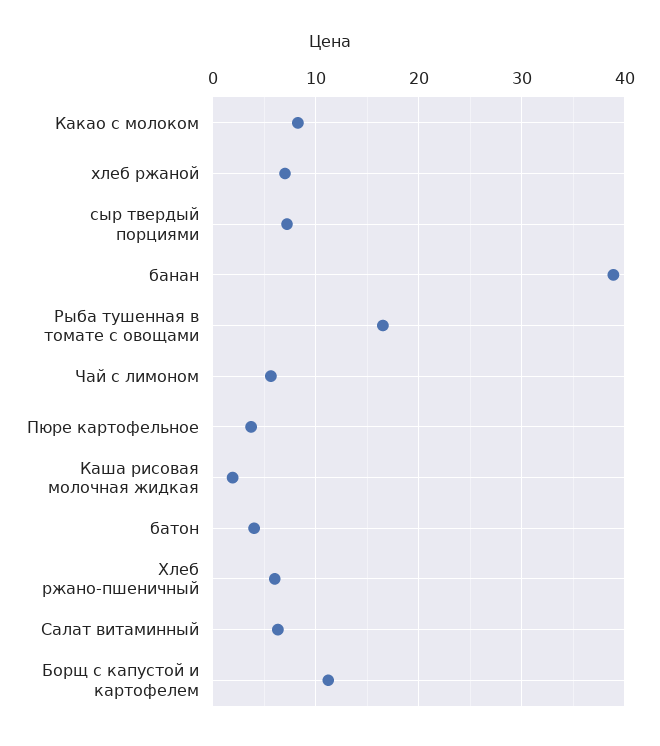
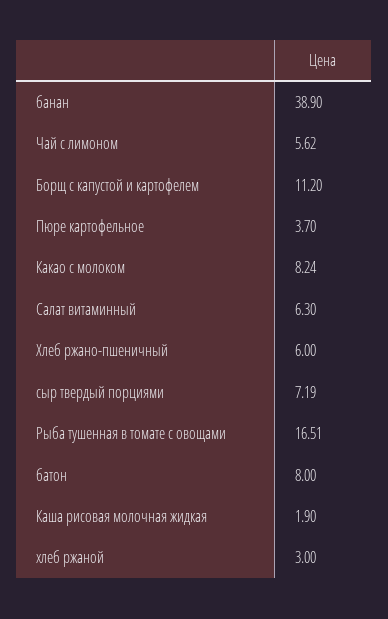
хлеб ржаной: 7 -> 3
батон: 4 -> 8

